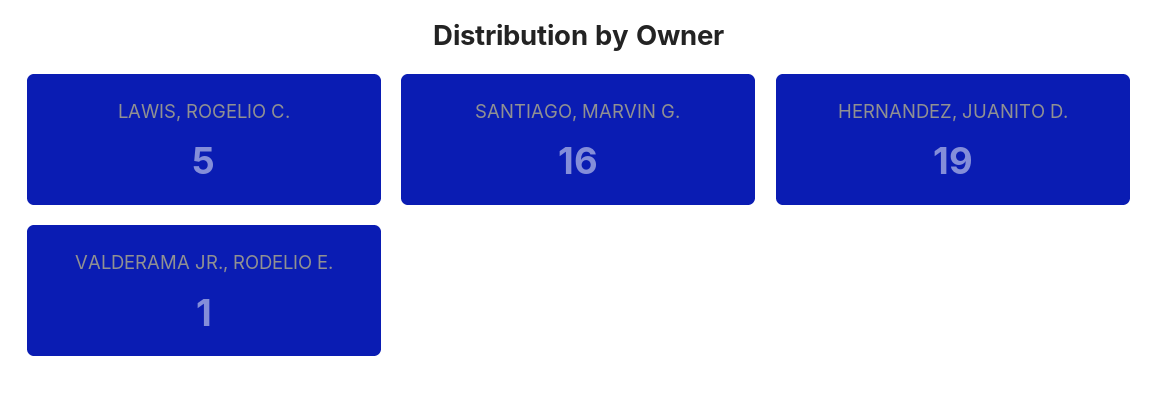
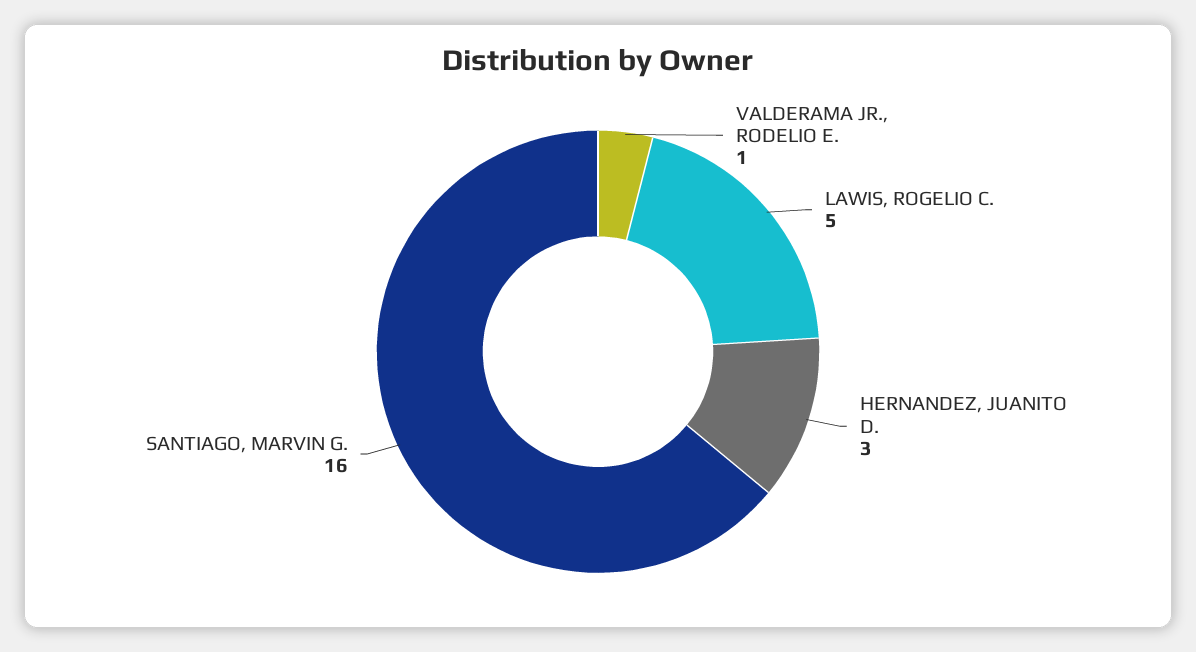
HERNANDEZ, JUANITO D.: 19 -> 3

